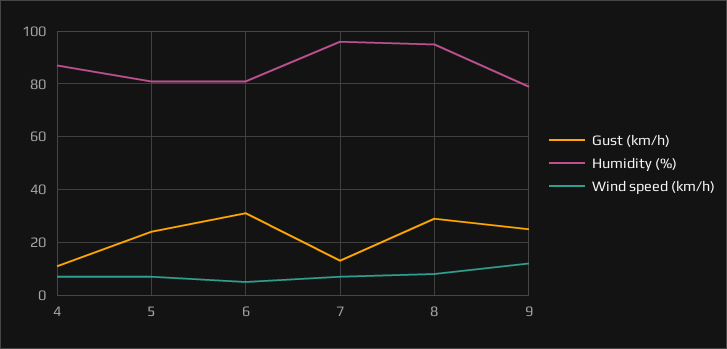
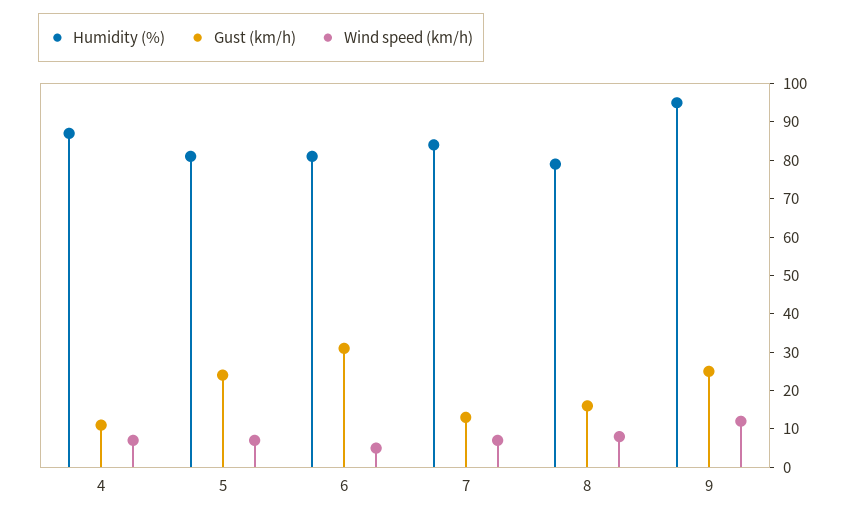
Humidity (%), 7: 95 -> 85
Gust (km/h), 8: 30 -> 15
Humidity (%), 8: 95 -> 80
Humidity (%), 9: 80 -> 95

